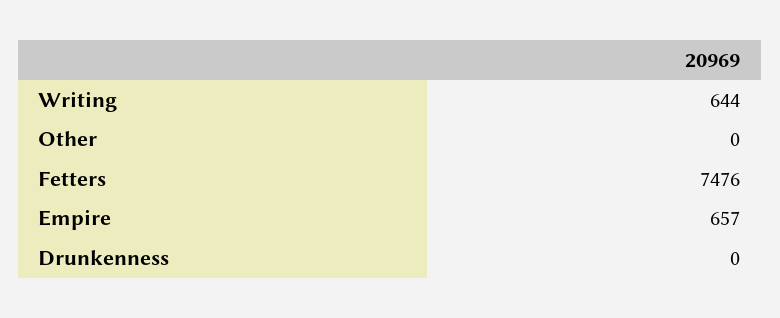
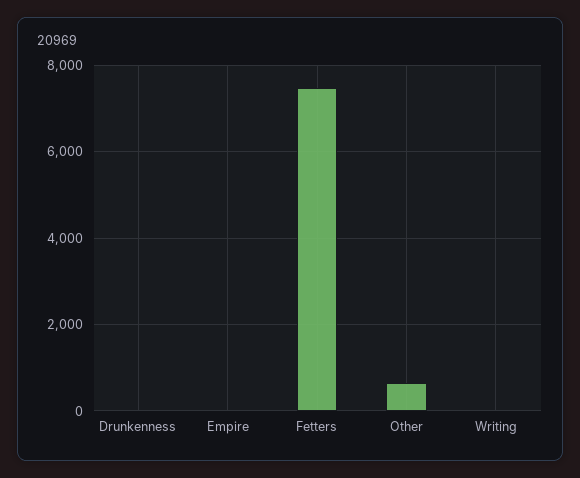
Writing: 644 -> 0
Other: 0 -> 600
Empire: 657 -> 0

